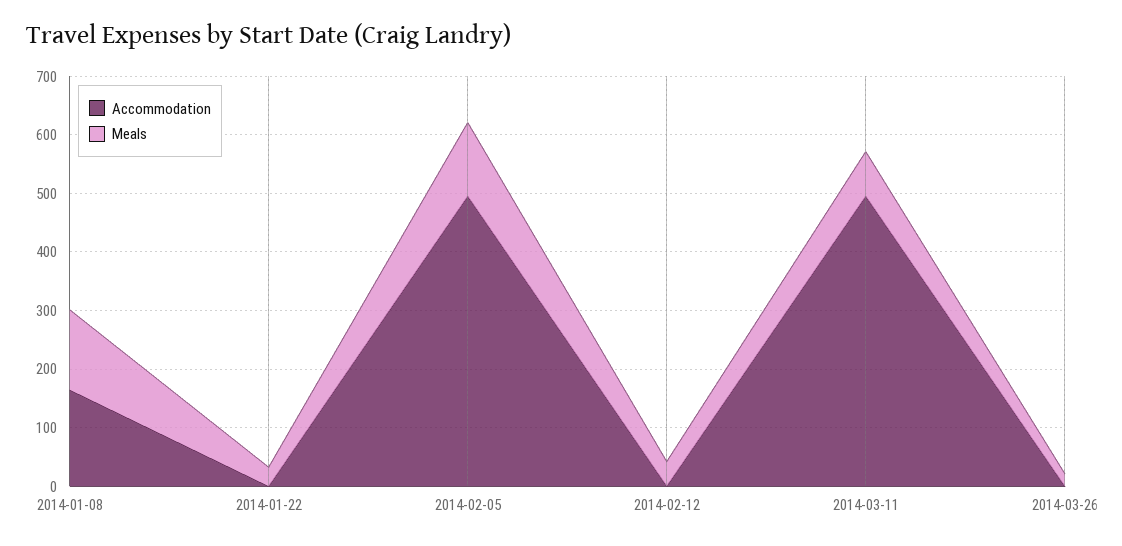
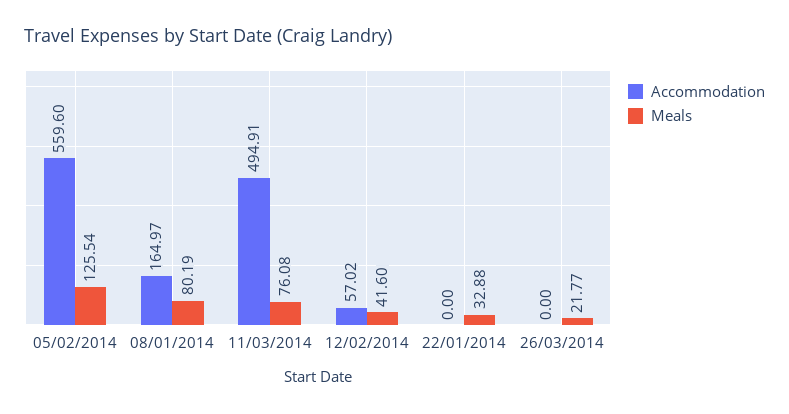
Meals, 2014-01-08: 140 -> 80.19
Accommodation, 2014-02-05: 500 -> 559.6
Accommodation, 2014-02-12: 0 -> 57.02

